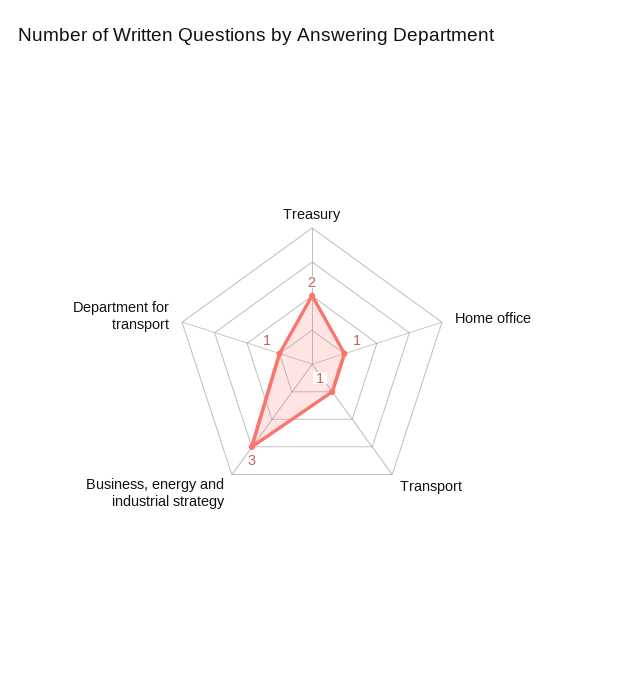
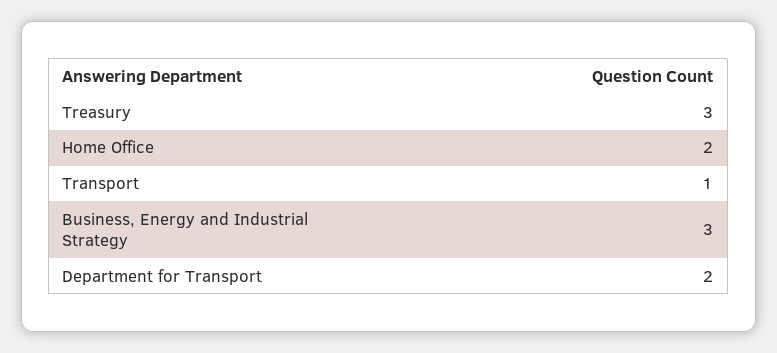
Treasury: 2 -> 3
Home office: 1 -> 2
Department for transport: 1 -> 2

